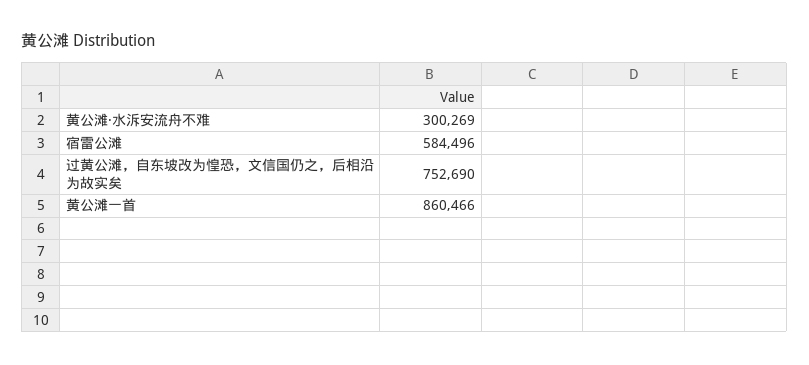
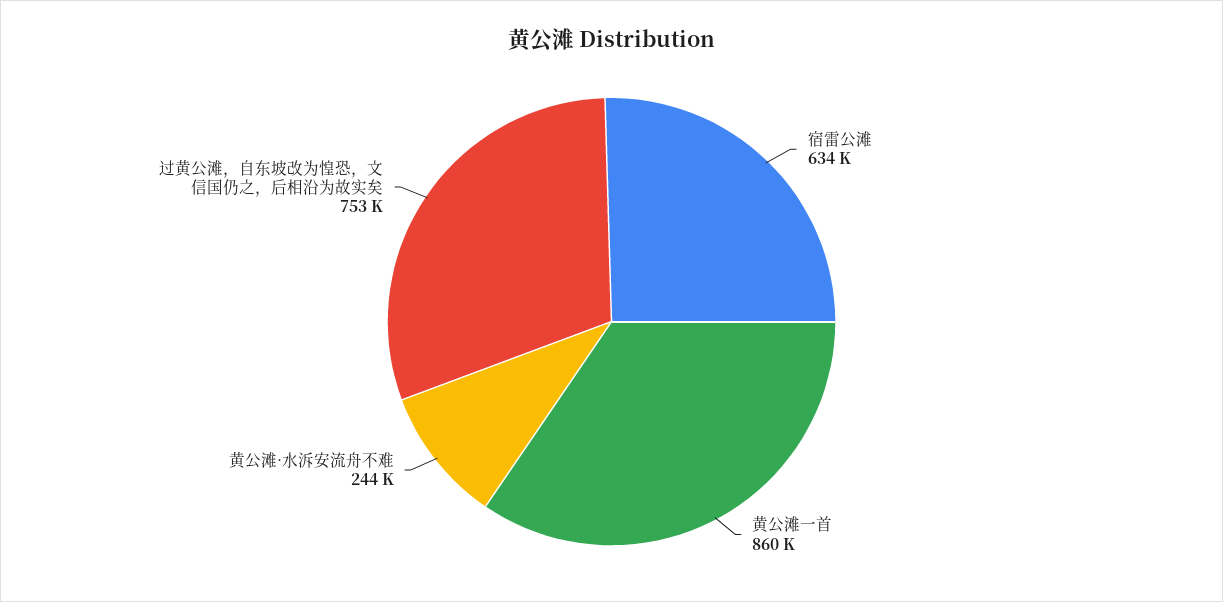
黄公滩·水泝安流舟不难: 300269 -> 244000
宿雷公滩: 584496 -> 634000

